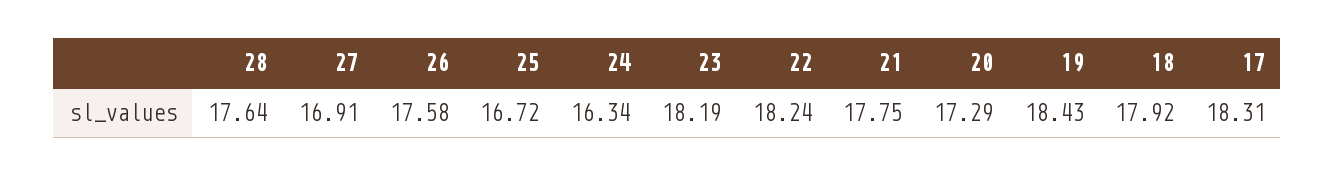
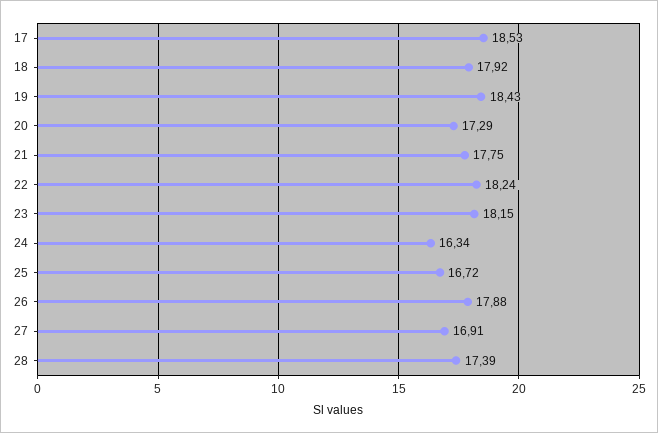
28: 17.64 -> 17.39
26: 17.58 -> 17.88
23: 18.19 -> 18.15
17: 18.31 -> 18.53

